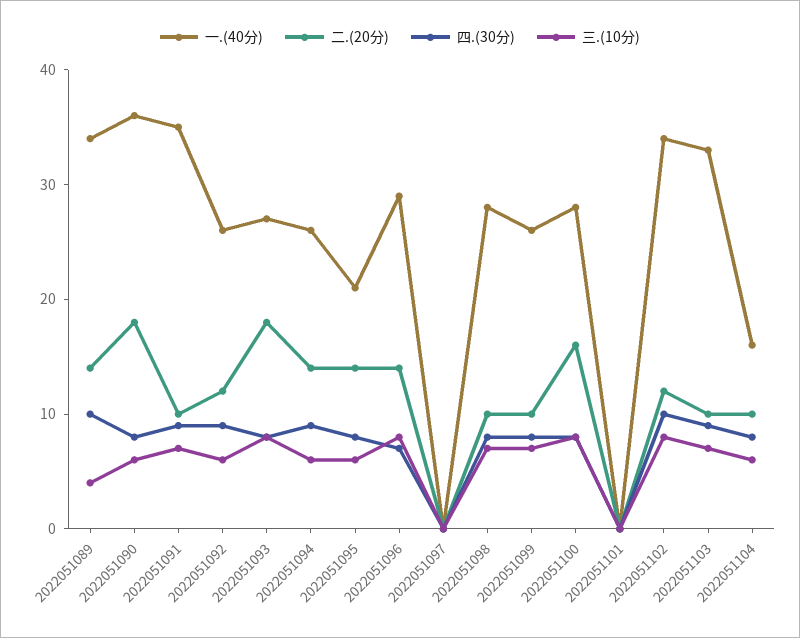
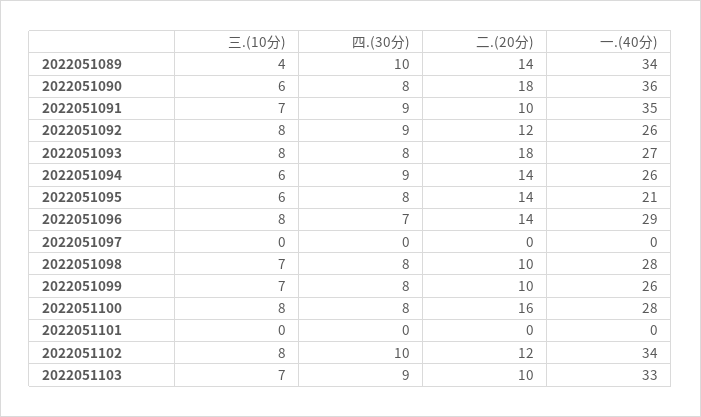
三.(10分), 2022051092: 6 -> 8
一.(40分), 2022051104: 16 -> none
二.(20分), 2022051104: 10 -> none
四.(30分), 2022051104: 8 -> none
三.(10分), 2022051104: 6 -> none

